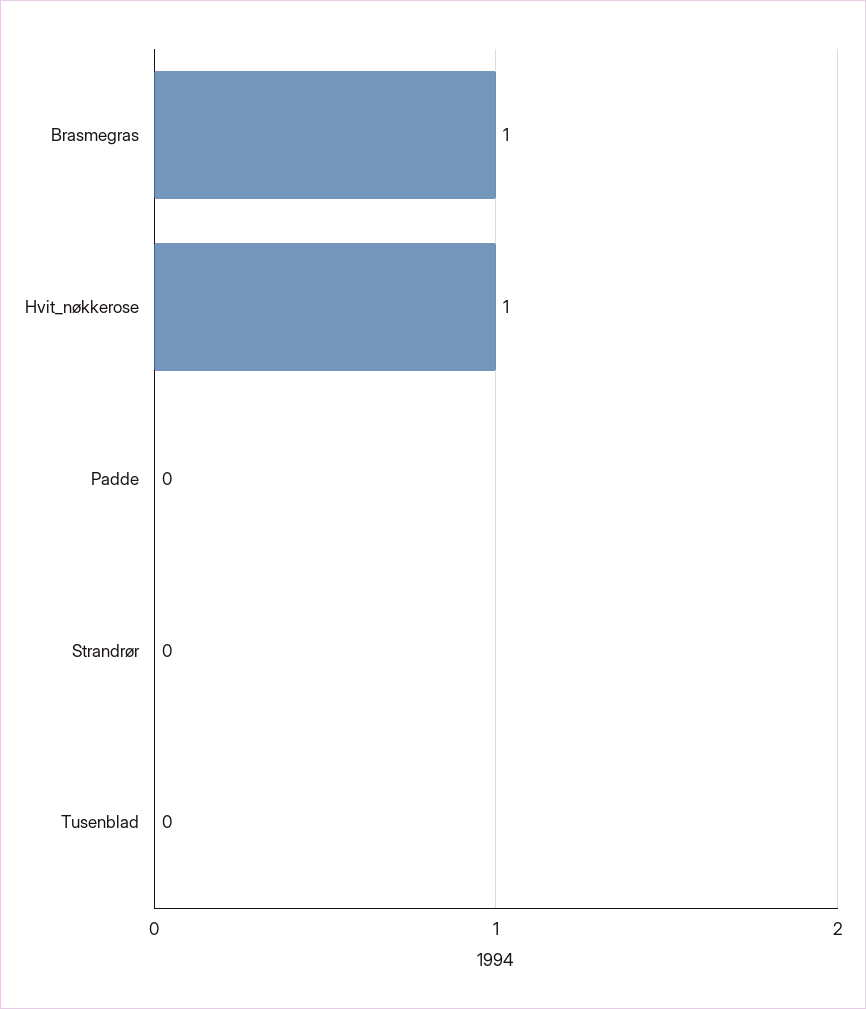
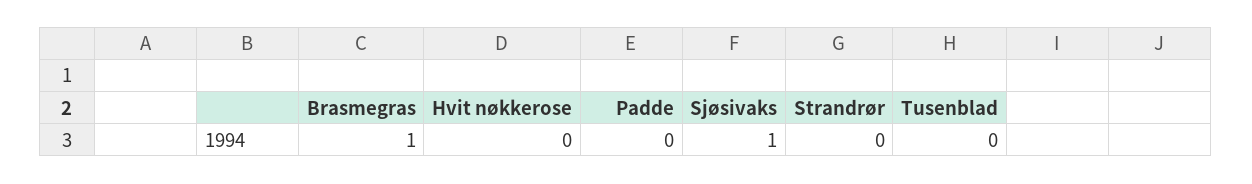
Hvit_nøkkerose: 1 -> 0
Sjøsivaks: none -> 1

